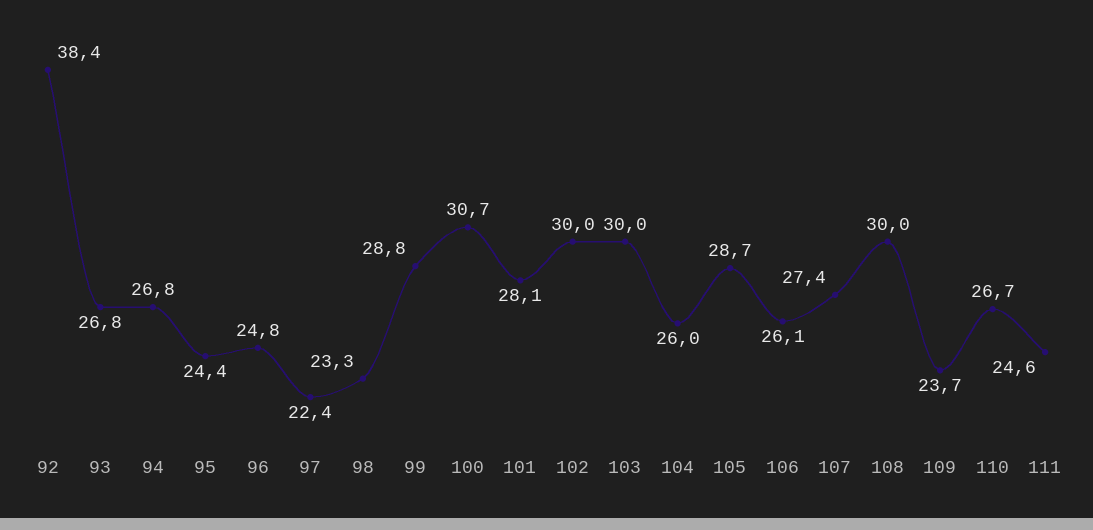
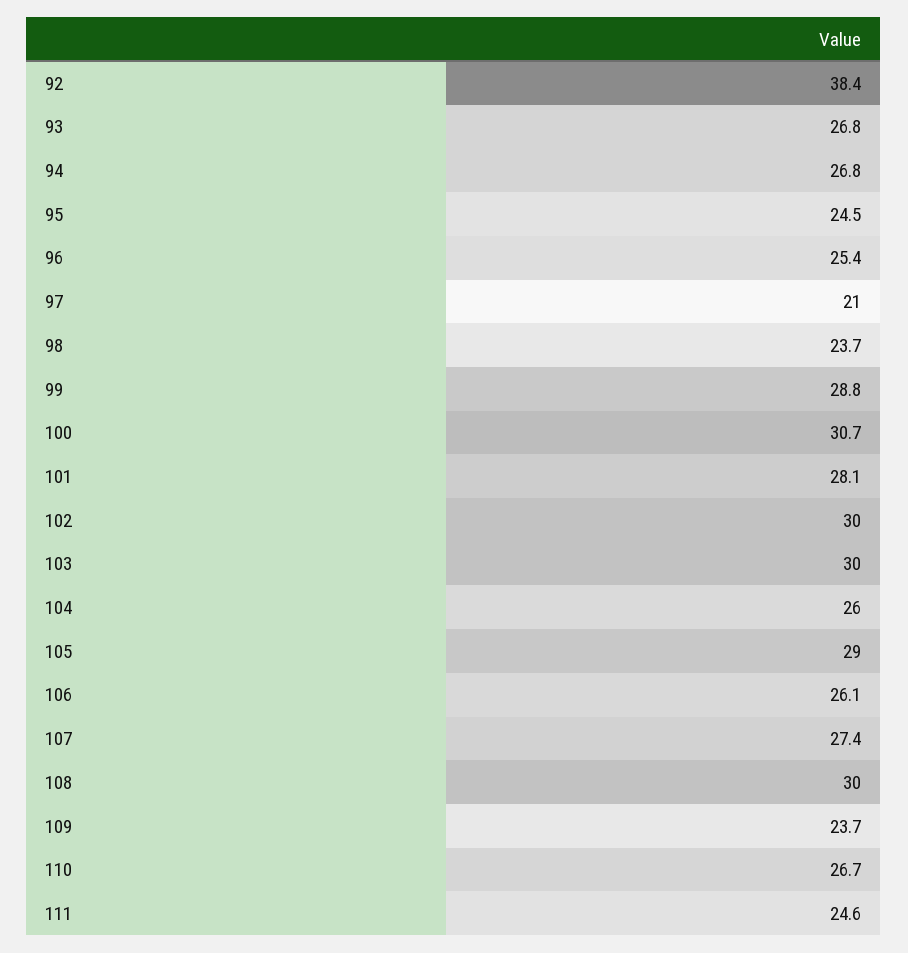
95: 24.4 -> 24.5
96: 24.8 -> 25.4
97: 22.4 -> 21
98: 23.3 -> 23.7
105: 28.7 -> 29

